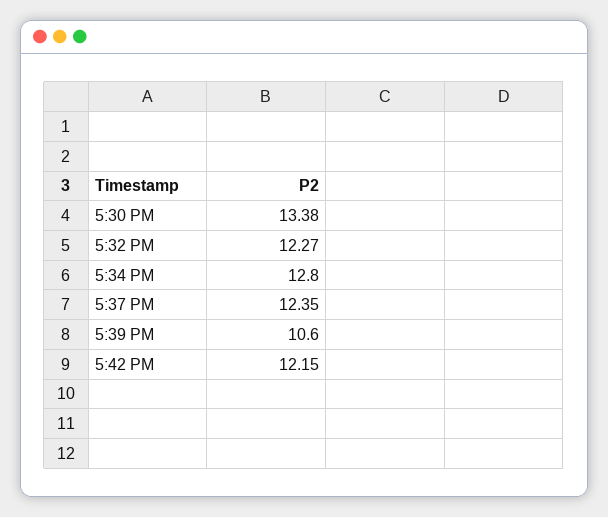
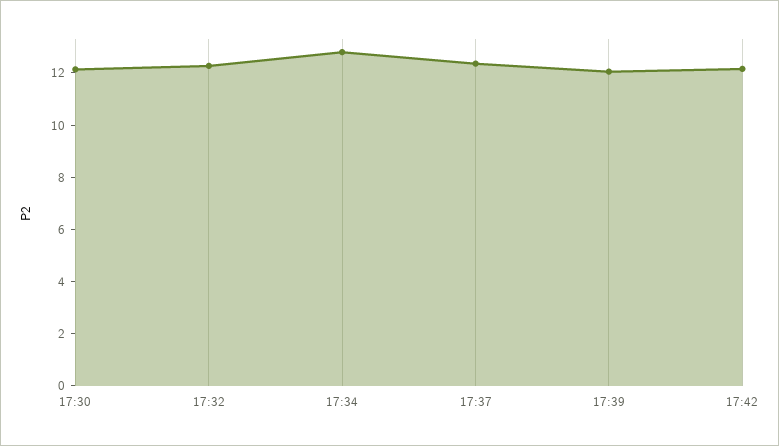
5:30 PM: 13.38 -> 12
5:39 PM: 10.6 -> 12

